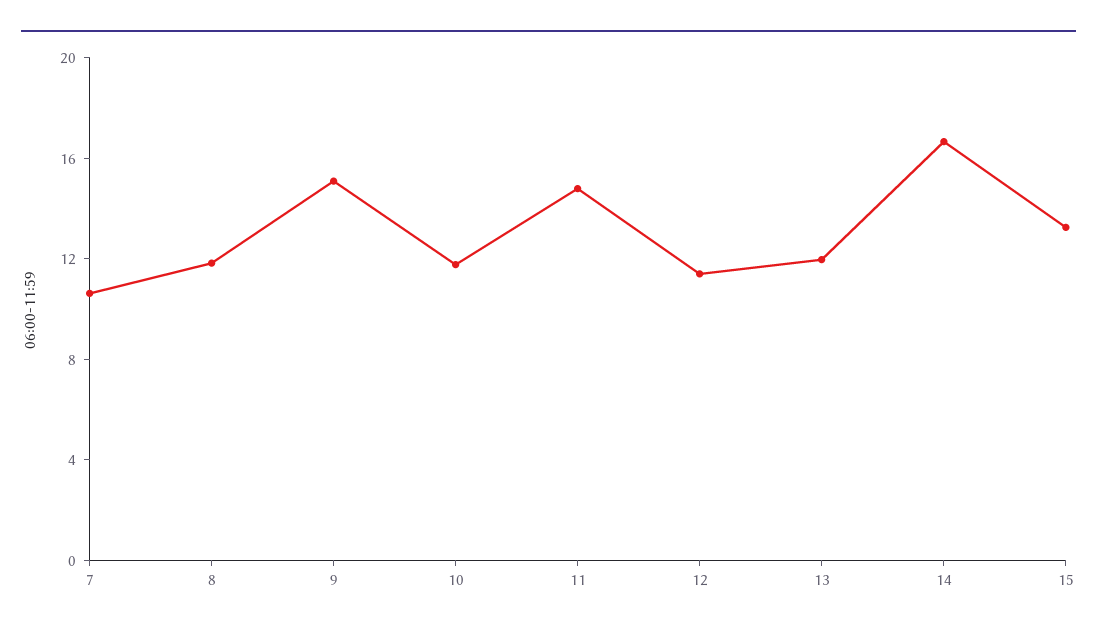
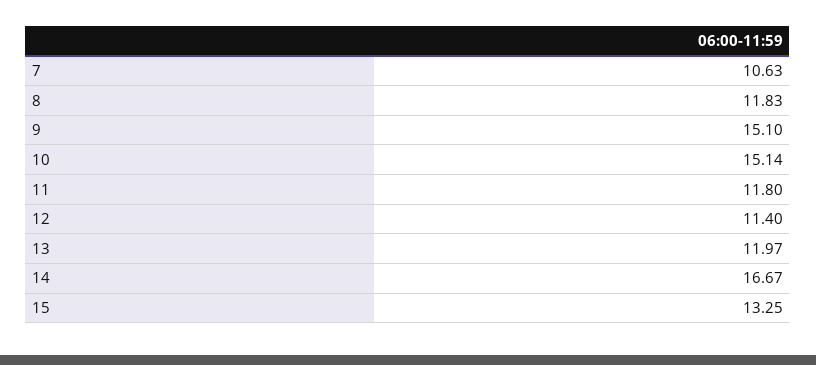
10: 12 -> 15.14
11: 15 -> 11.8

